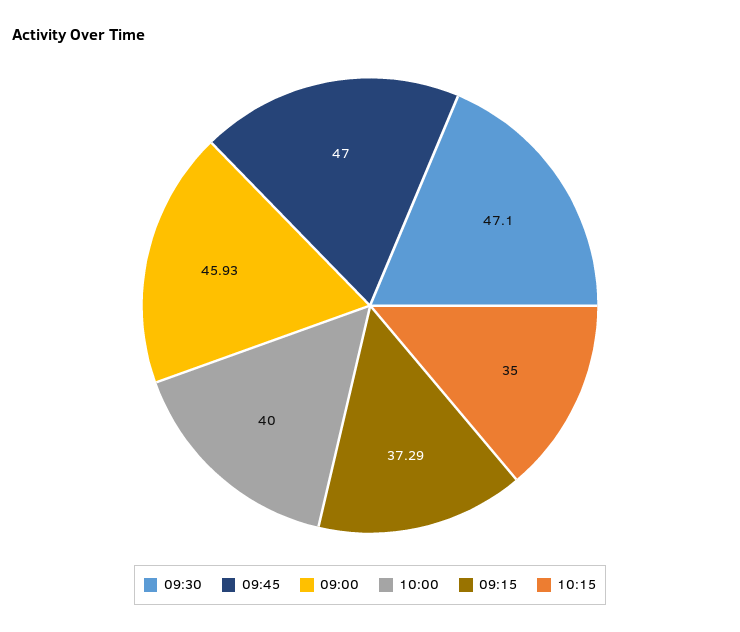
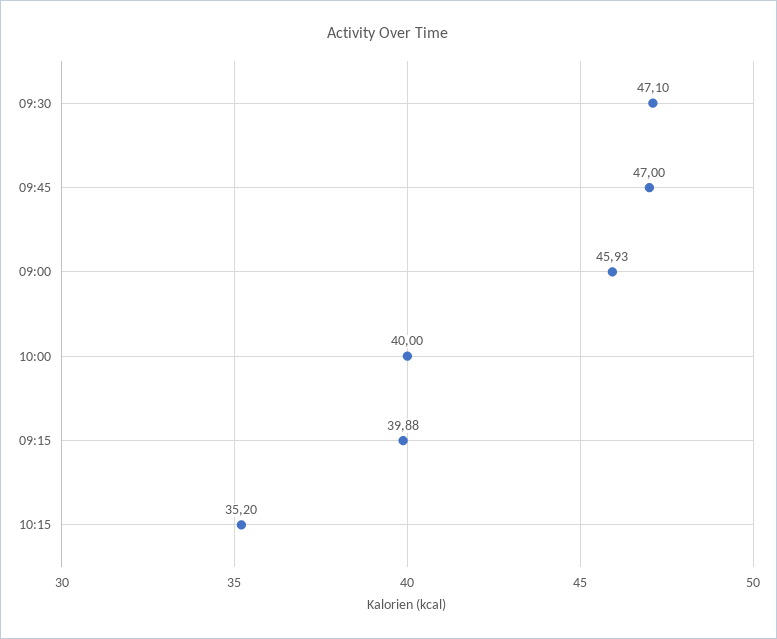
09:15: 37.29 -> 39.88
10:15: 35 -> 35.2

